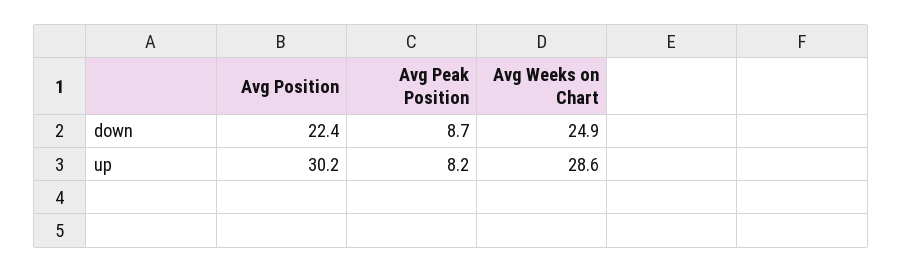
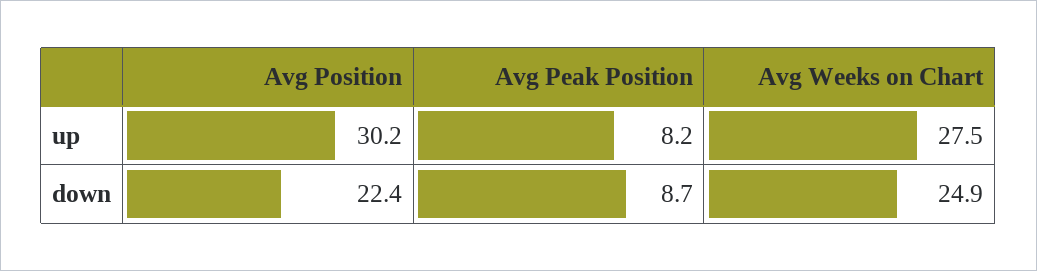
Avg Weeks on Chart, up: 28.6 -> 27.5

